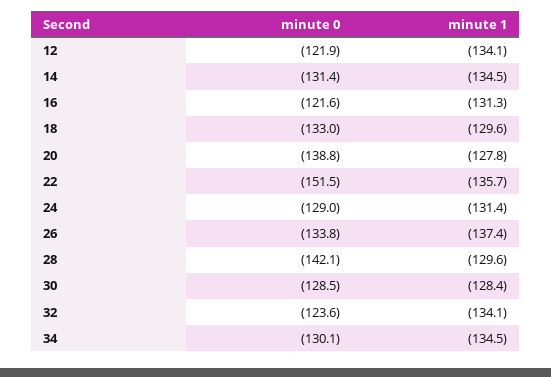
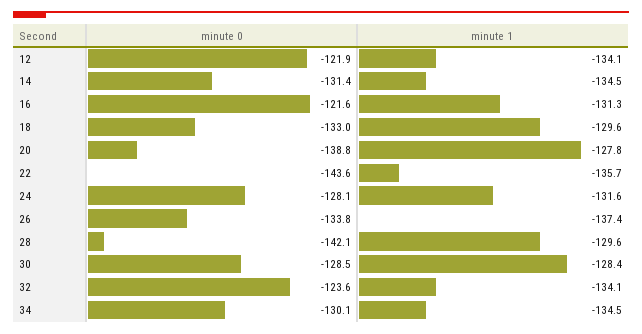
minute 0, 22: -151.5 -> -143.6
minute 0, 24: -129 -> -128.1
minute 1, 24: -131.4 -> -131.6

